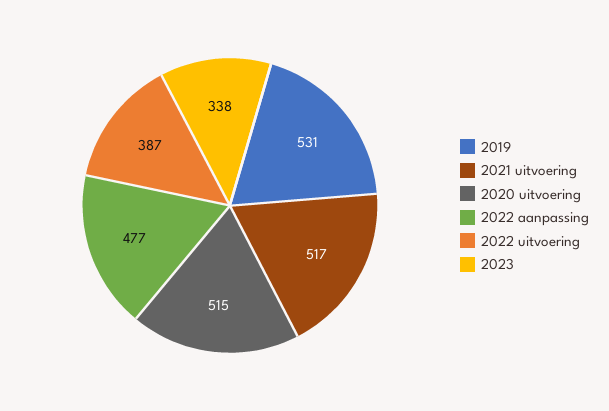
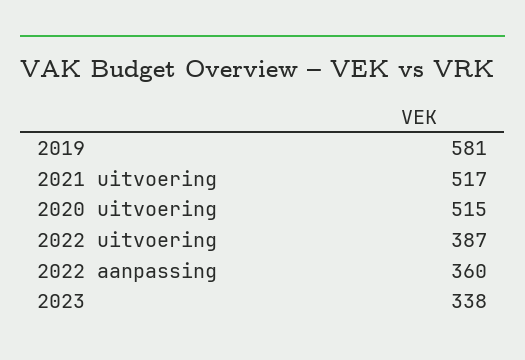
2019: 531 -> 581
2022 aanpassing: 477 -> 360

